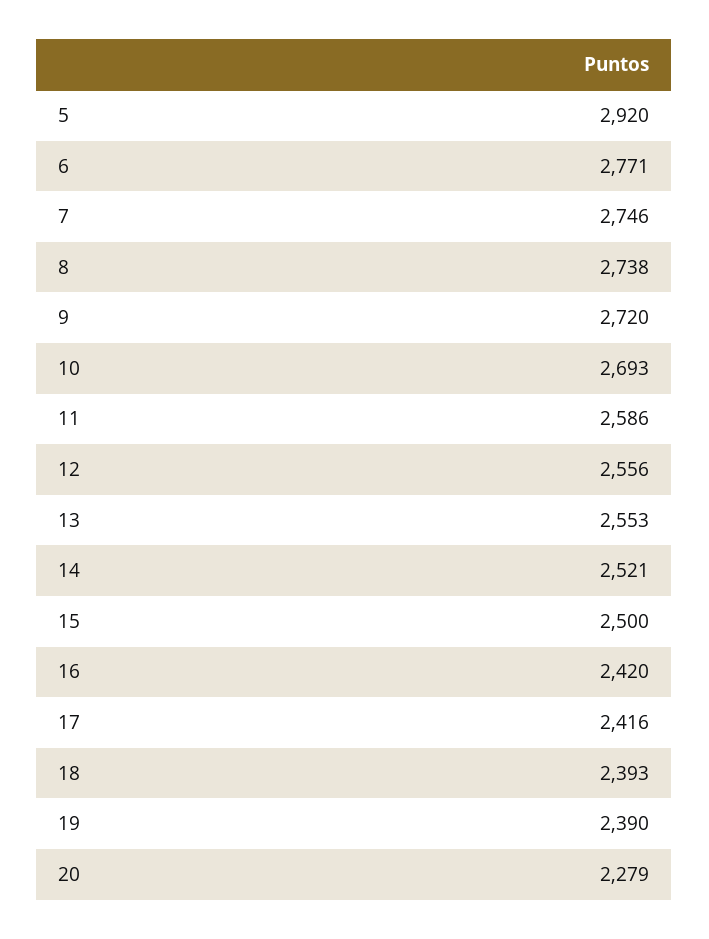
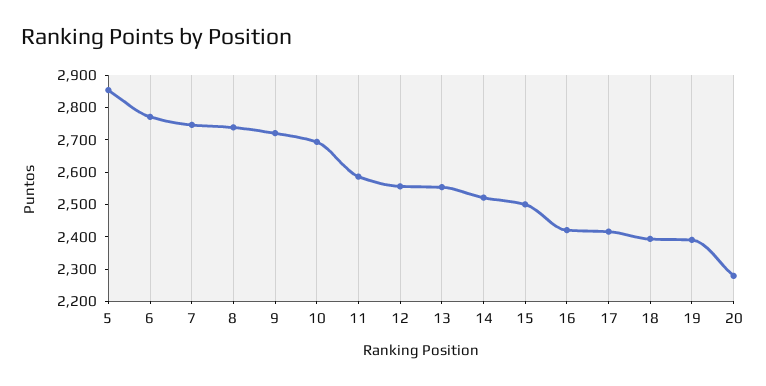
5: 2920 -> 2850

